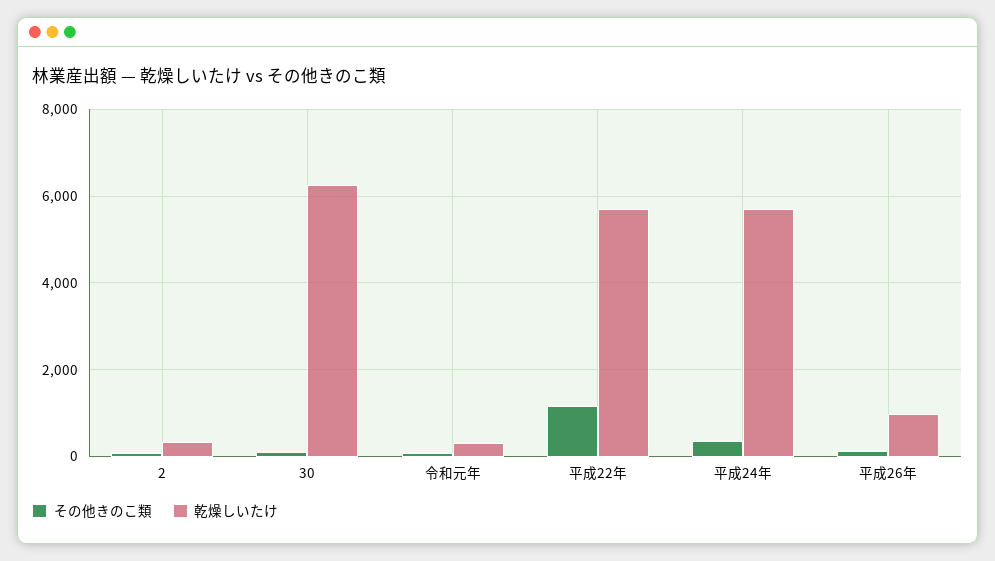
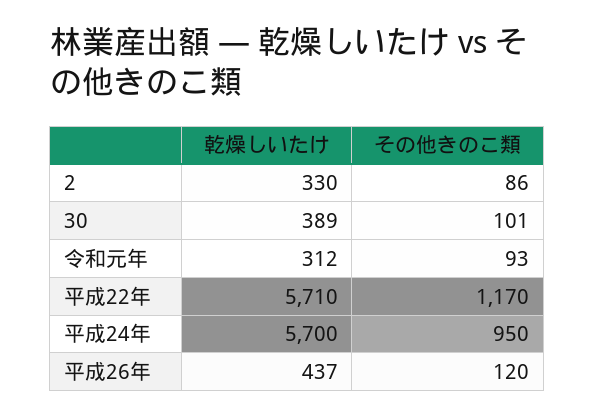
乾燥しいたけ, 30: 6200 -> 389
その他きのこ類, 平成24年: 400 -> 950
乾燥しいたけ, 平成26年: 1000 -> 437

